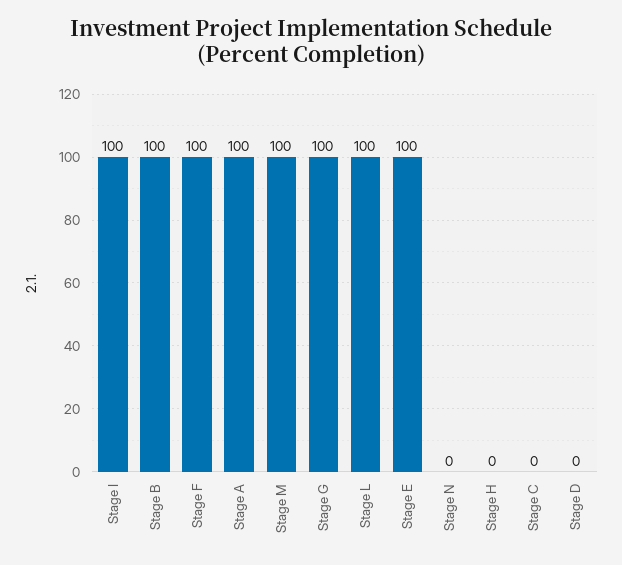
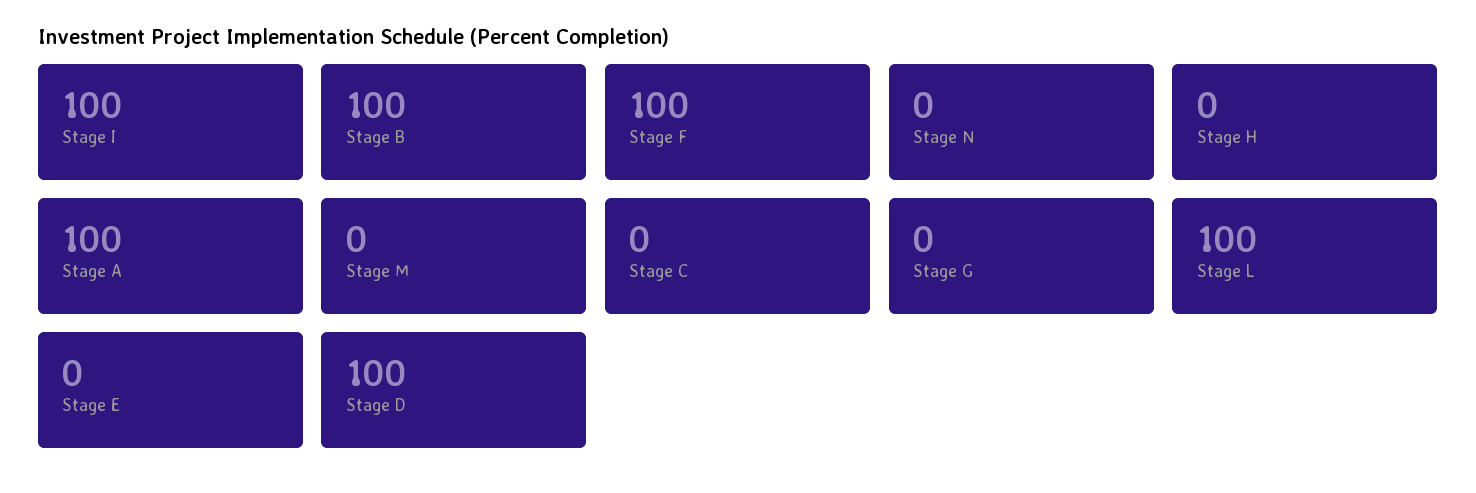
Stage M: 100 -> 0
Stage G: 100 -> 0
Stage E: 100 -> 0
Stage D: 0 -> 100

